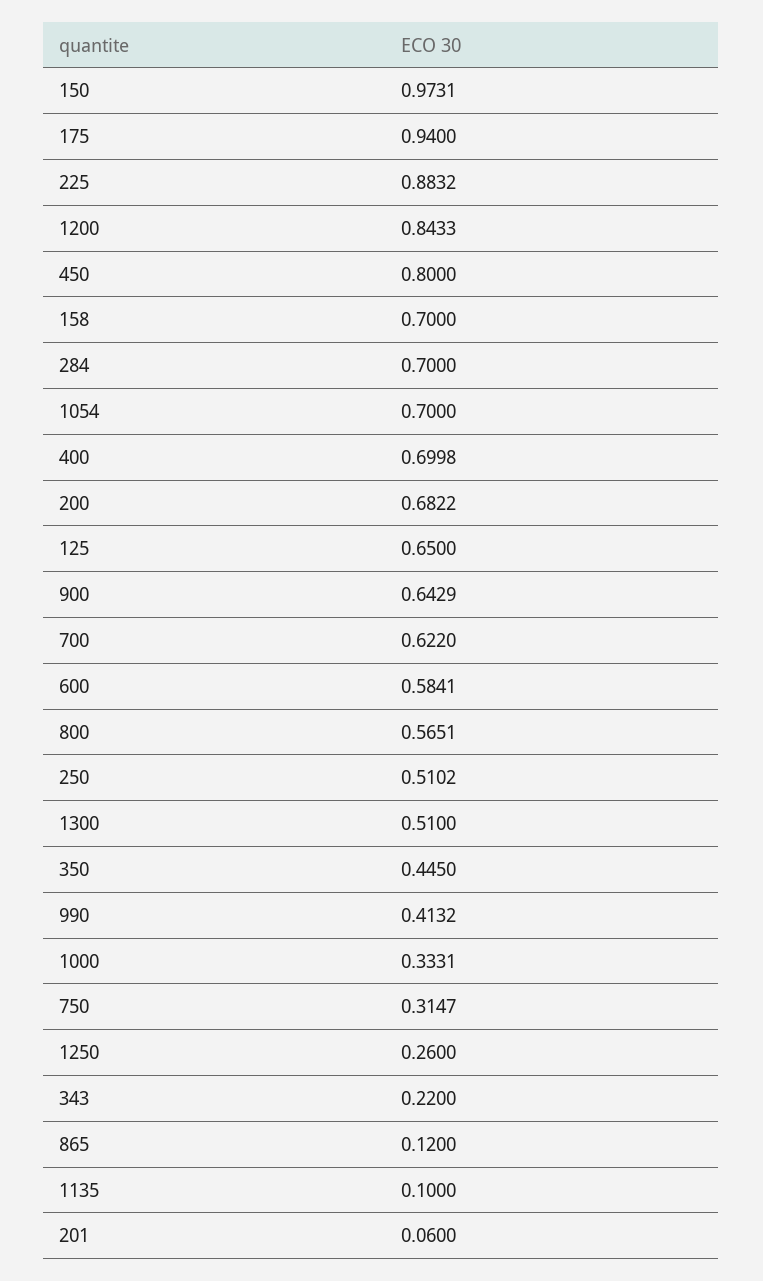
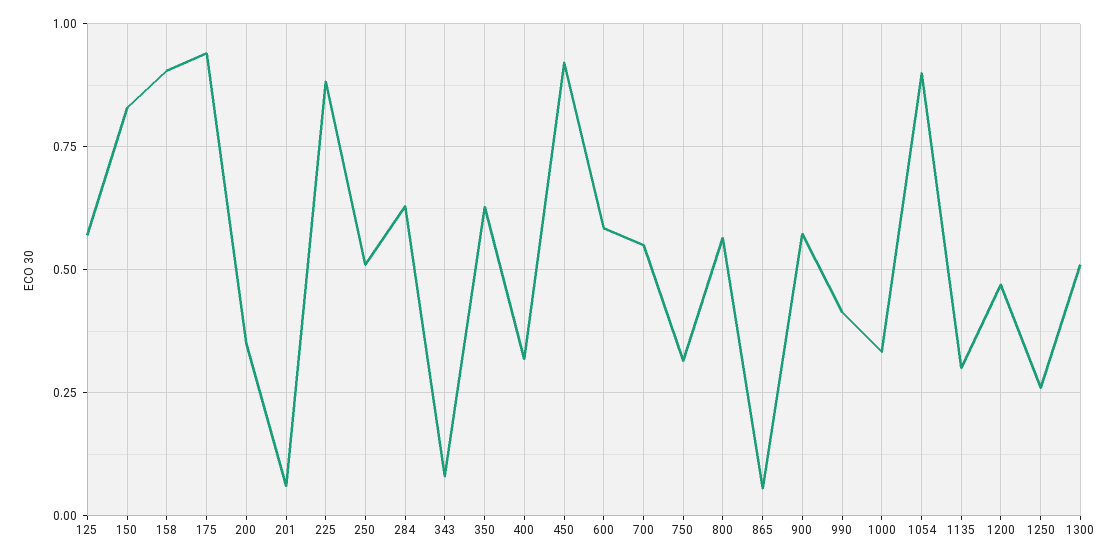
150: 0.9731 -> 0.825
1200: 0.8433 -> 0.475
450: 0.8 -> 0.925
158: 0.7 -> 0.9
284: 0.7 -> 0.625
1054: 0.7 -> 0.9
400: 0.6998 -> 0.325
200: 0.6822 -> 0.35
125: 0.65 -> 0.575
900: 0.6429 -> 0.575
700: 0.622 -> 0.55
350: 0.445 -> 0.625
343: 0.22 -> 0.075
865: 0.12 -> 0.05
1135: 0.1 -> 0.3

